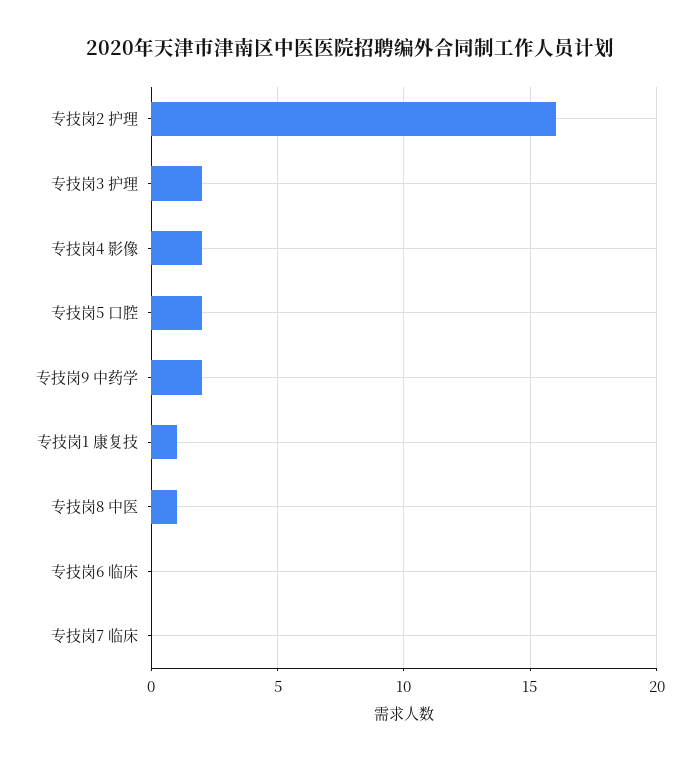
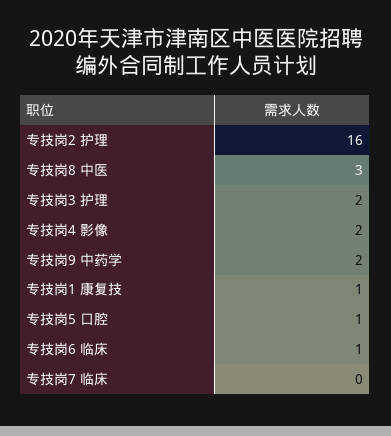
专技岗5 口腔: 2 -> 1
专技岗8 中医: 1 -> 3
专技岗6 临床: 0 -> 1

